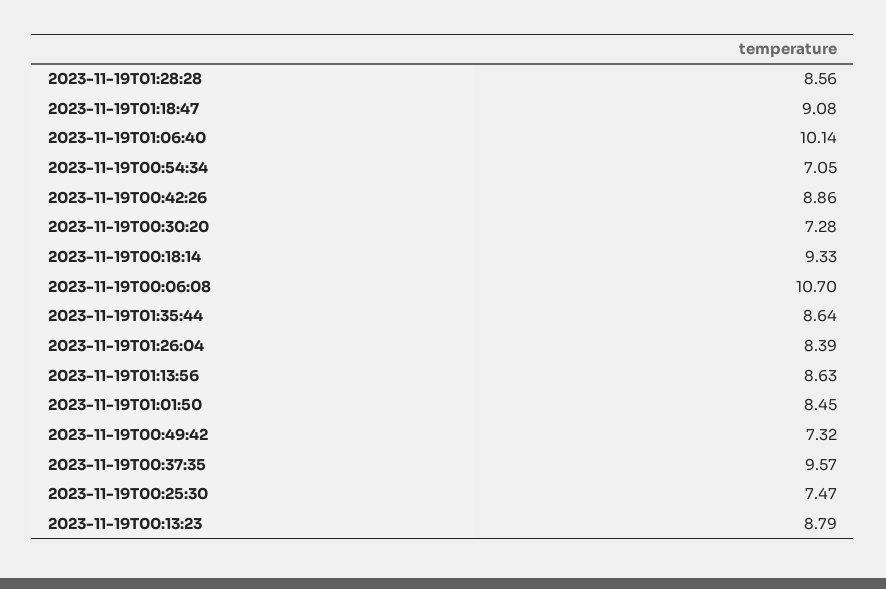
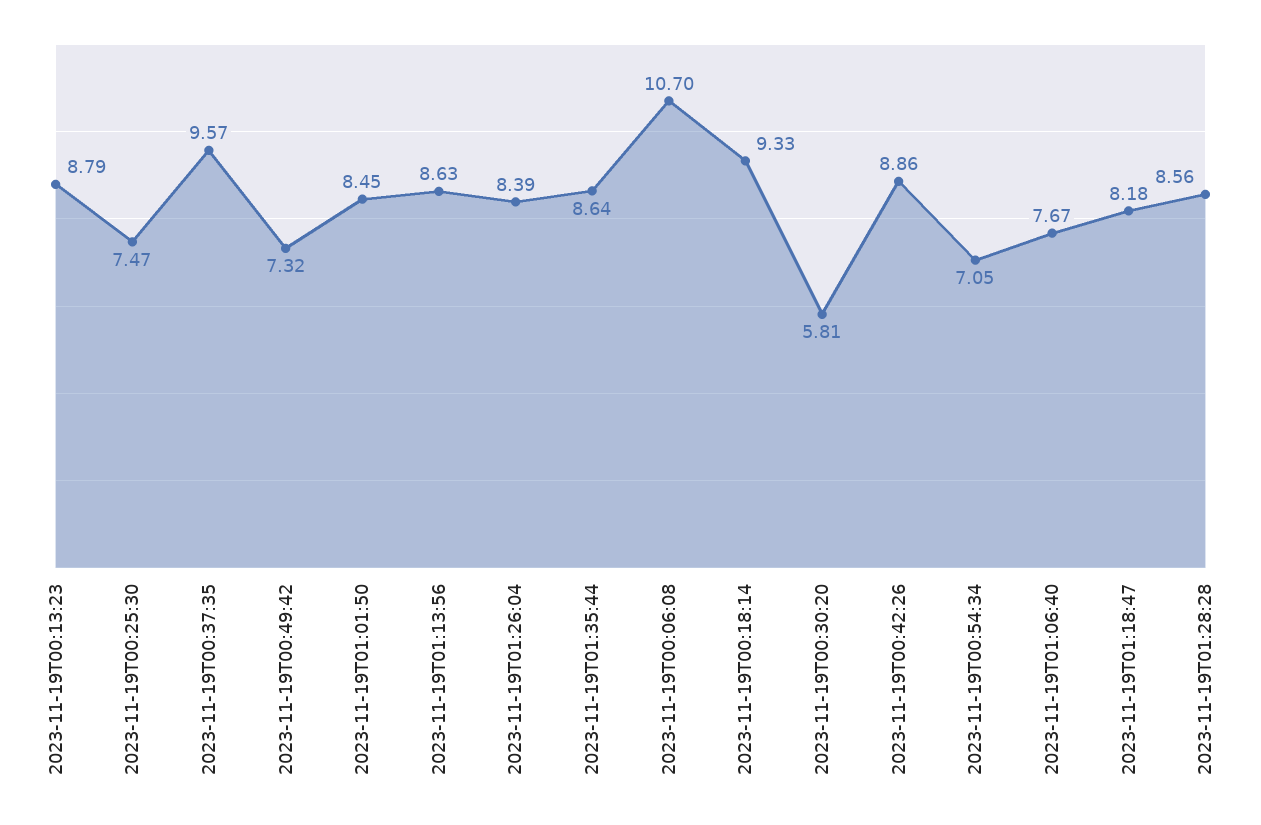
2023-11-19T01:18:47: 9.08 -> 8.18
2023-11-19T01:06:40: 10.14 -> 7.67
2023-11-19T00:30:20: 7.28 -> 5.81

